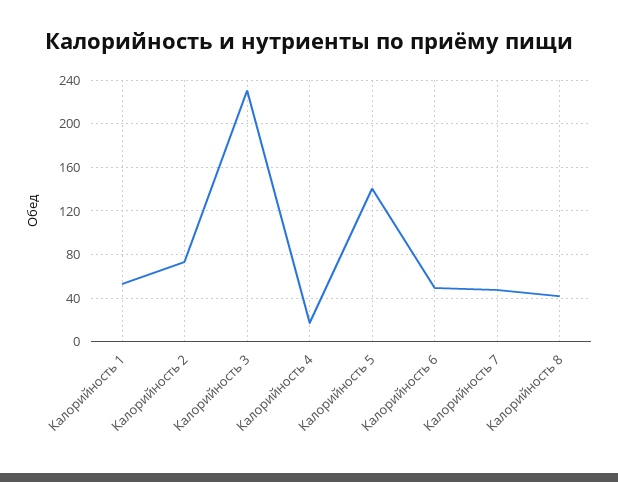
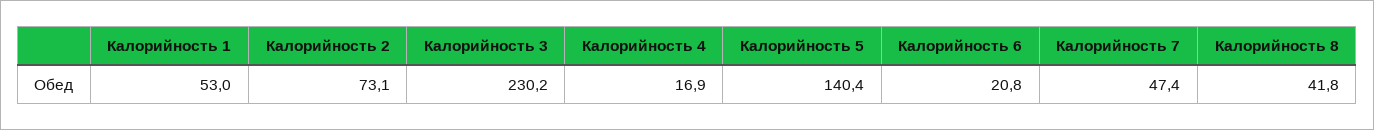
Калорийность 6: 50 -> 20.8

